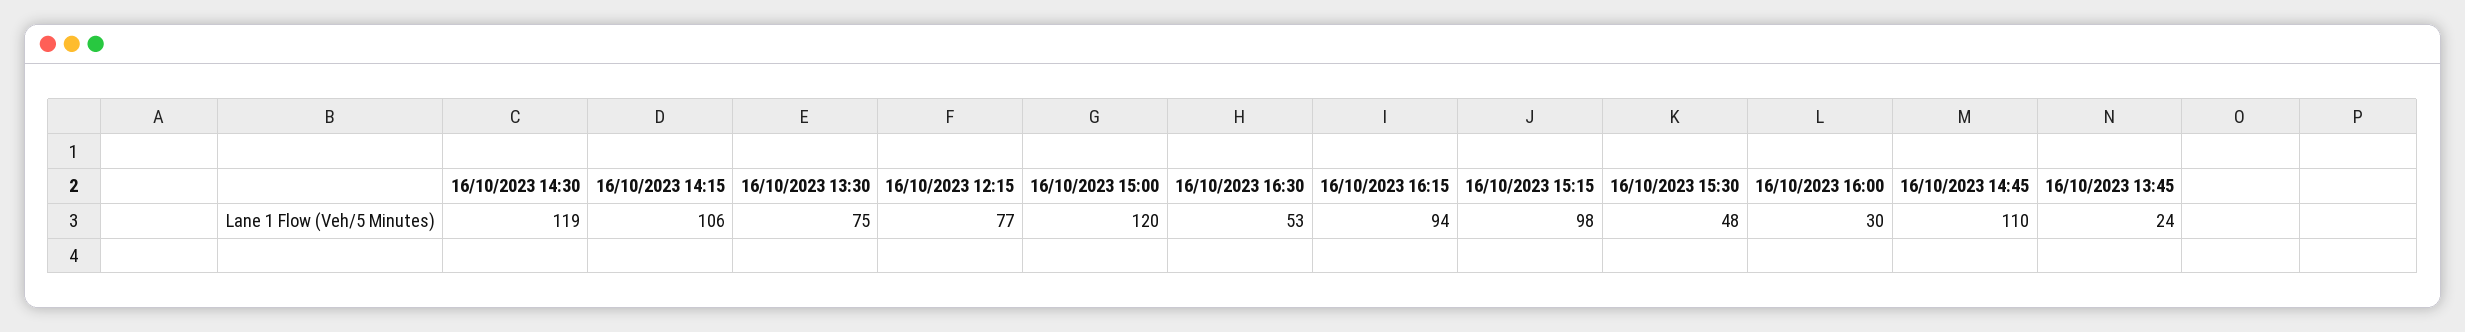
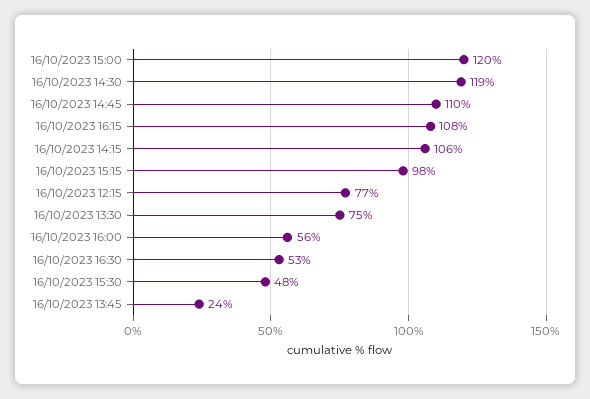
16/10/2023 16:15: 94 -> 108
16/10/2023 16:00: 30 -> 56

